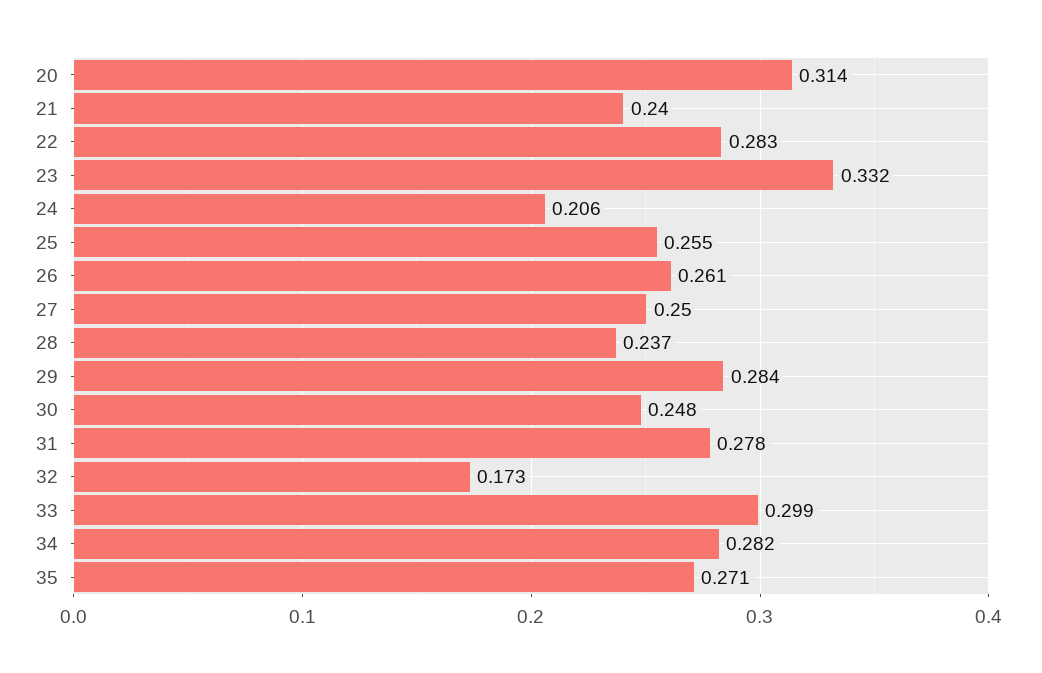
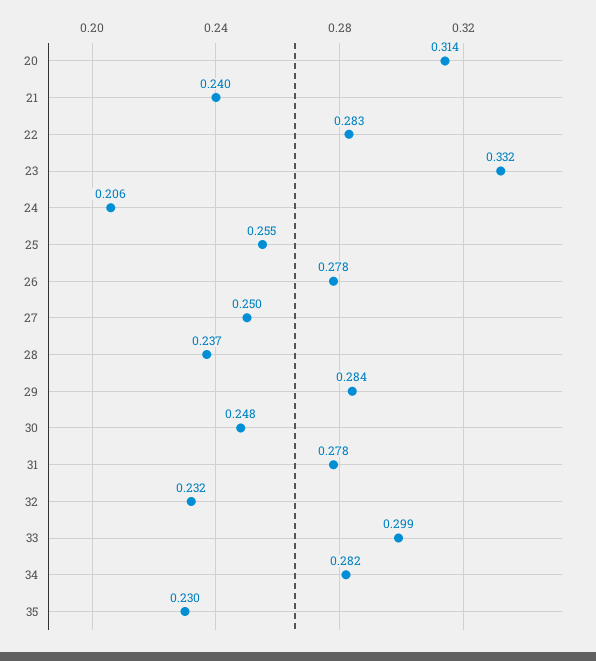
26: 0.261 -> 0.278
32: 0.173 -> 0.232
35: 0.271 -> 0.23

